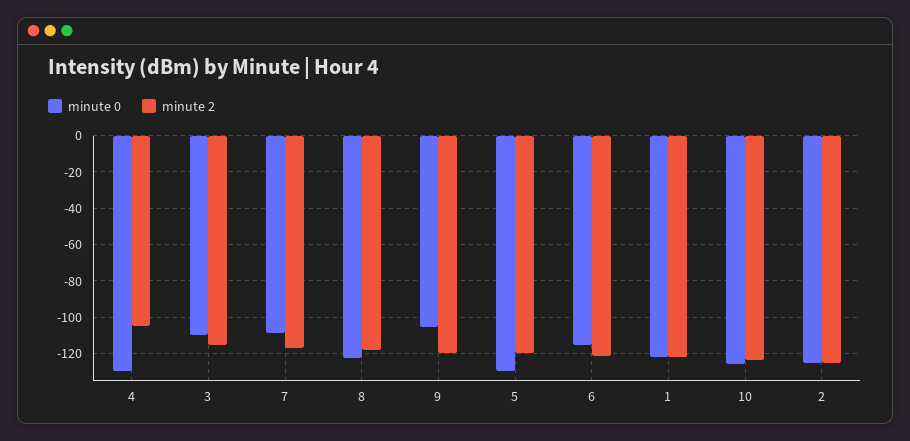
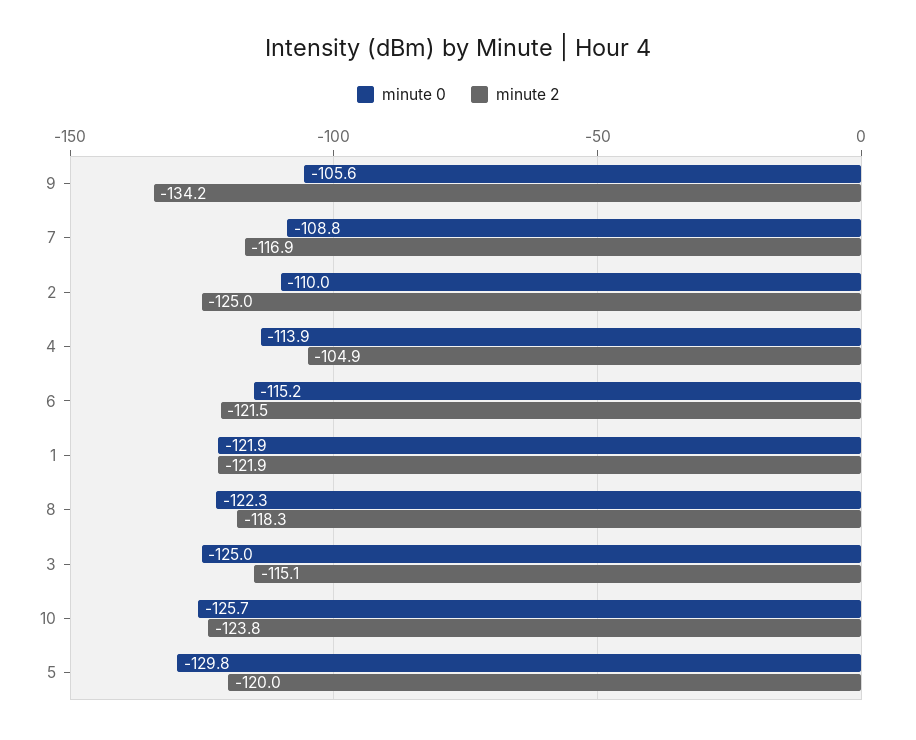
minute 0, 4: -130 -> -113.9
minute 0, 3: -110 -> -125
minute 2, 9: -120 -> -134.2
minute 0, 2: -125 -> -110

